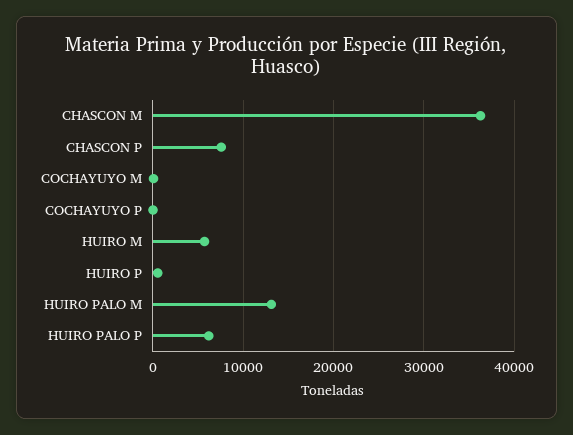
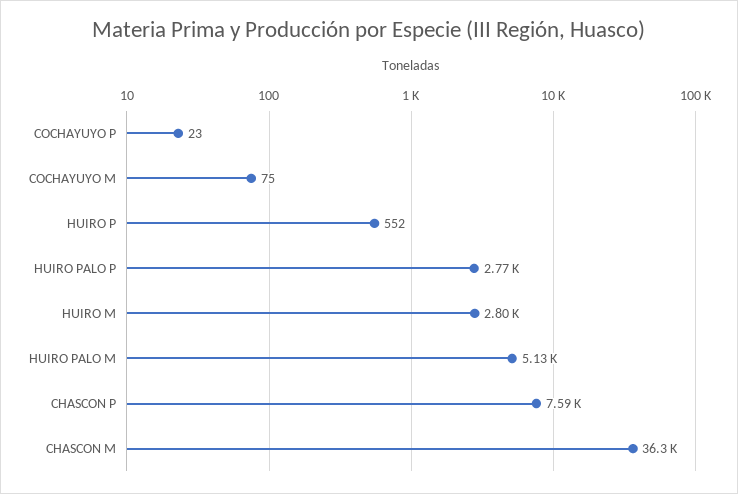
HUIRO M: 6000 -> 2800
HUIRO PALO M: 13000 -> 5130
HUIRO PALO P: 6000 -> 2770

